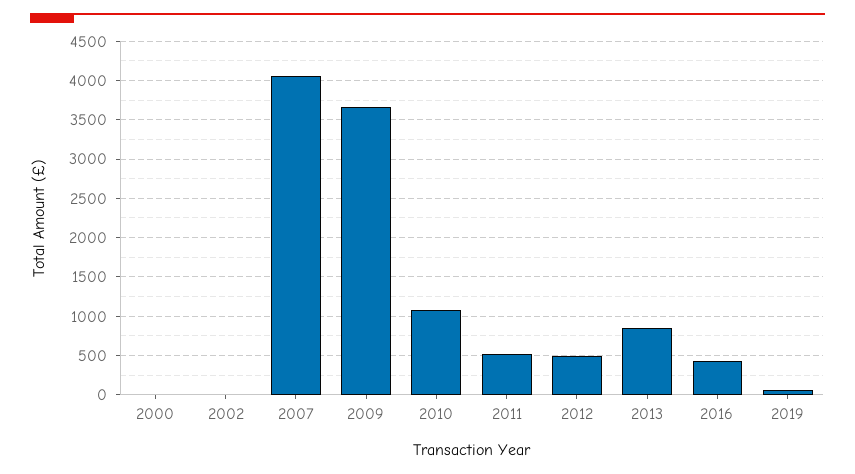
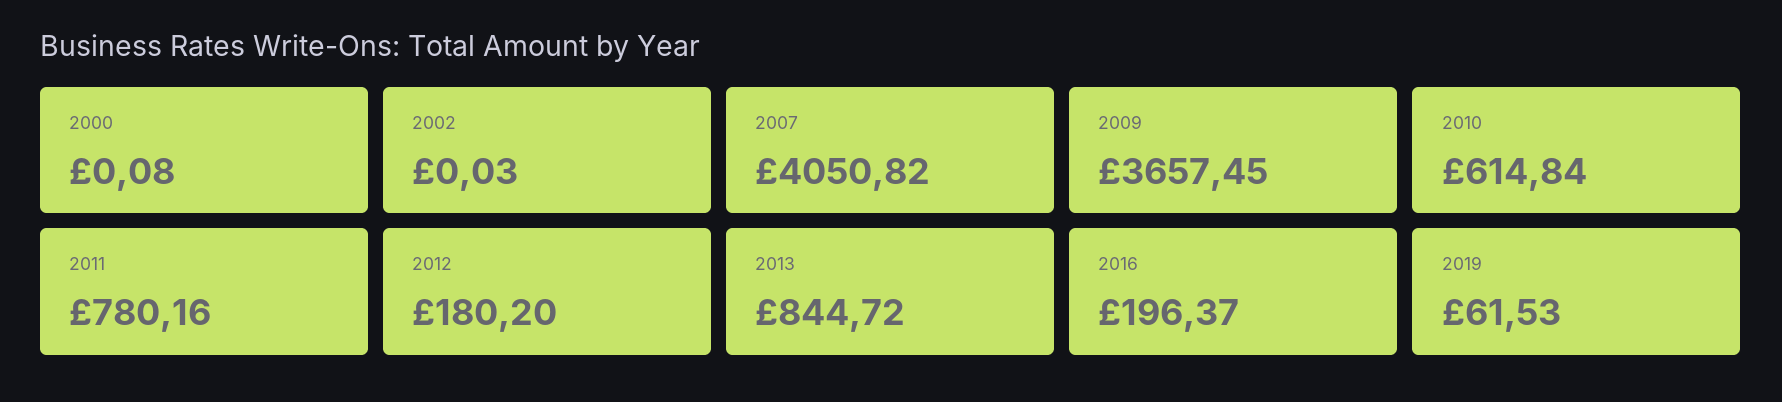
2010: 1100 -> 614.84
2011: 500 -> 780.16
2012: 500 -> 180.2
2016: 400 -> 196.37

